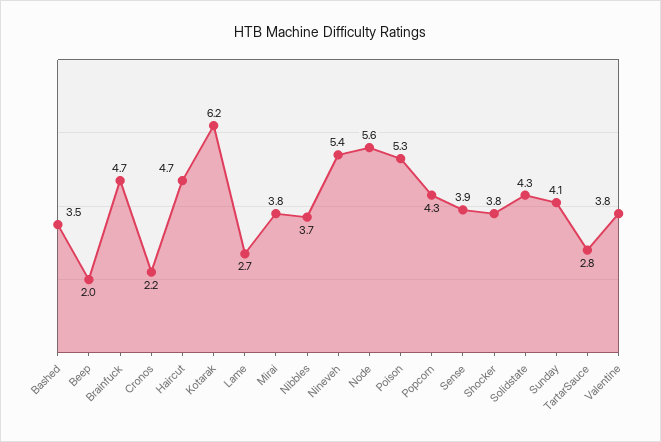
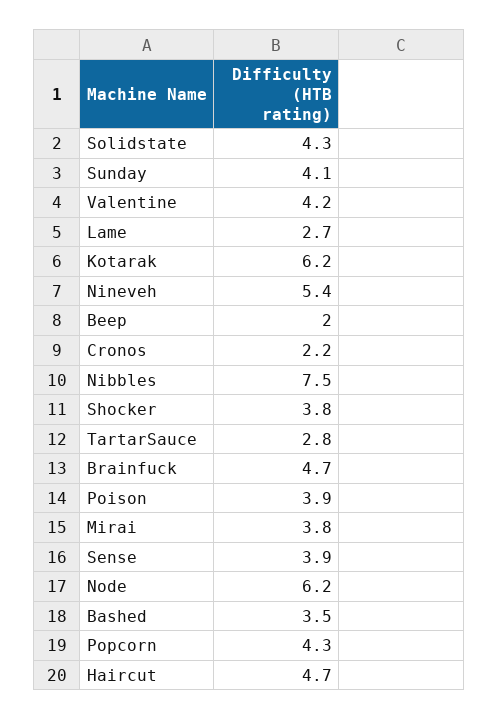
Nibbles: 3.7 -> 7.5
Node: 5.6 -> 6.2
Poison: 5.3 -> 3.9
Valentine: 3.8 -> 4.2

